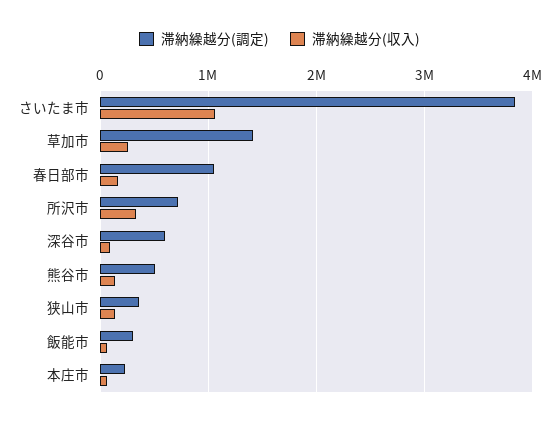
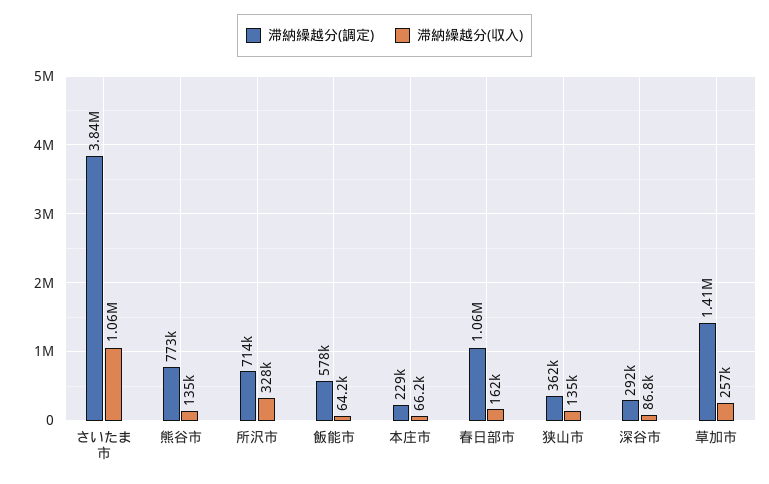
滞納繰越分(調定), 深谷市: 600000 -> 292000
滞納繰越分(調定), 熊谷市: 500000 -> 773000
滞納繰越分(調定), 飯能市: 300000 -> 578000

